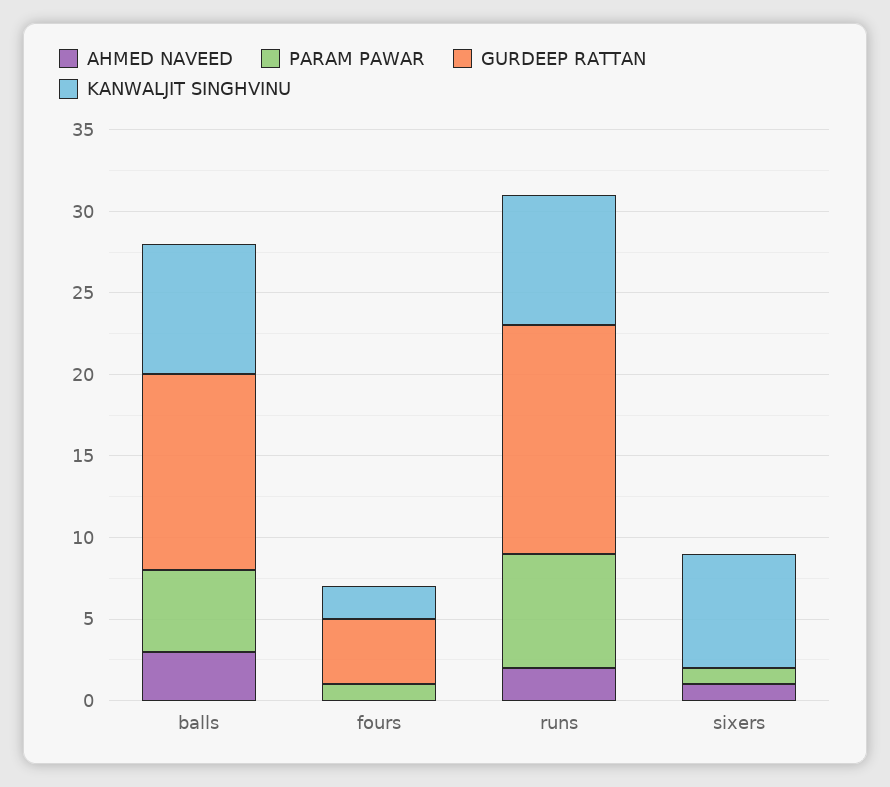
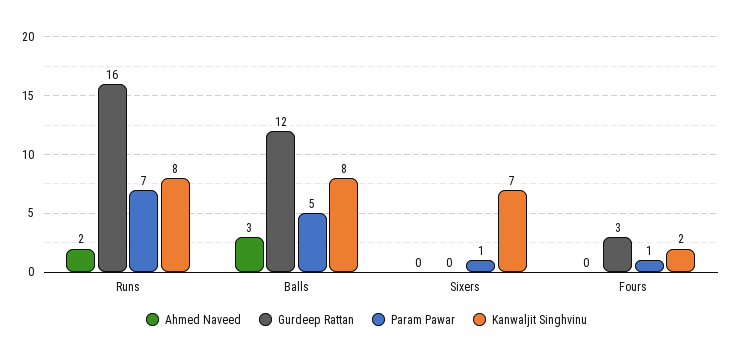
GURDEEP RATTAN, fours: 4 -> 3
GURDEEP RATTAN, runs: 14 -> 16
AHMED NAVEED, sixers: 1 -> 0

